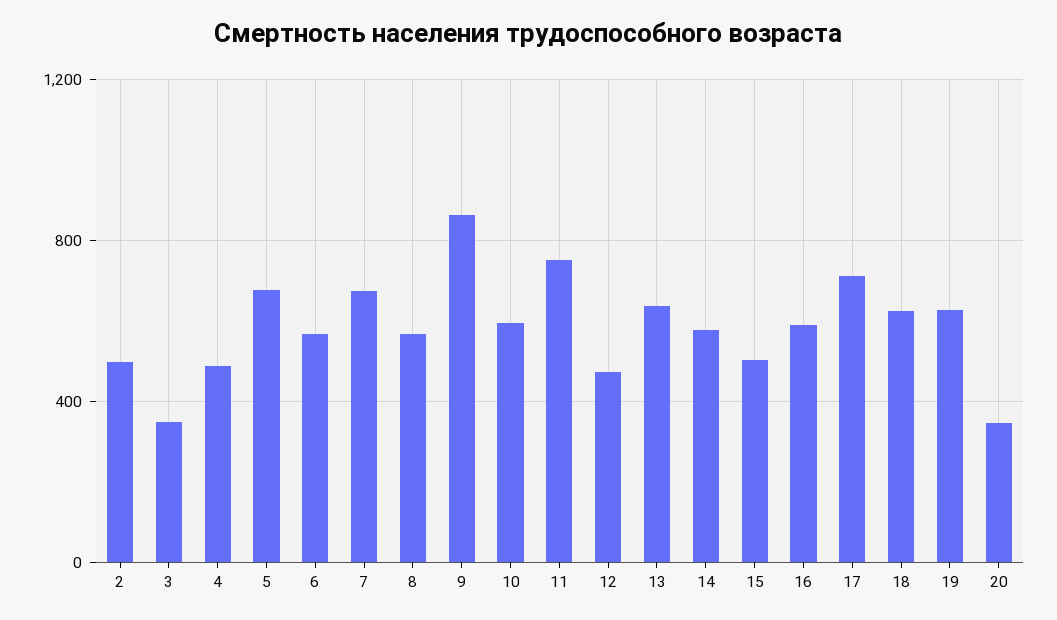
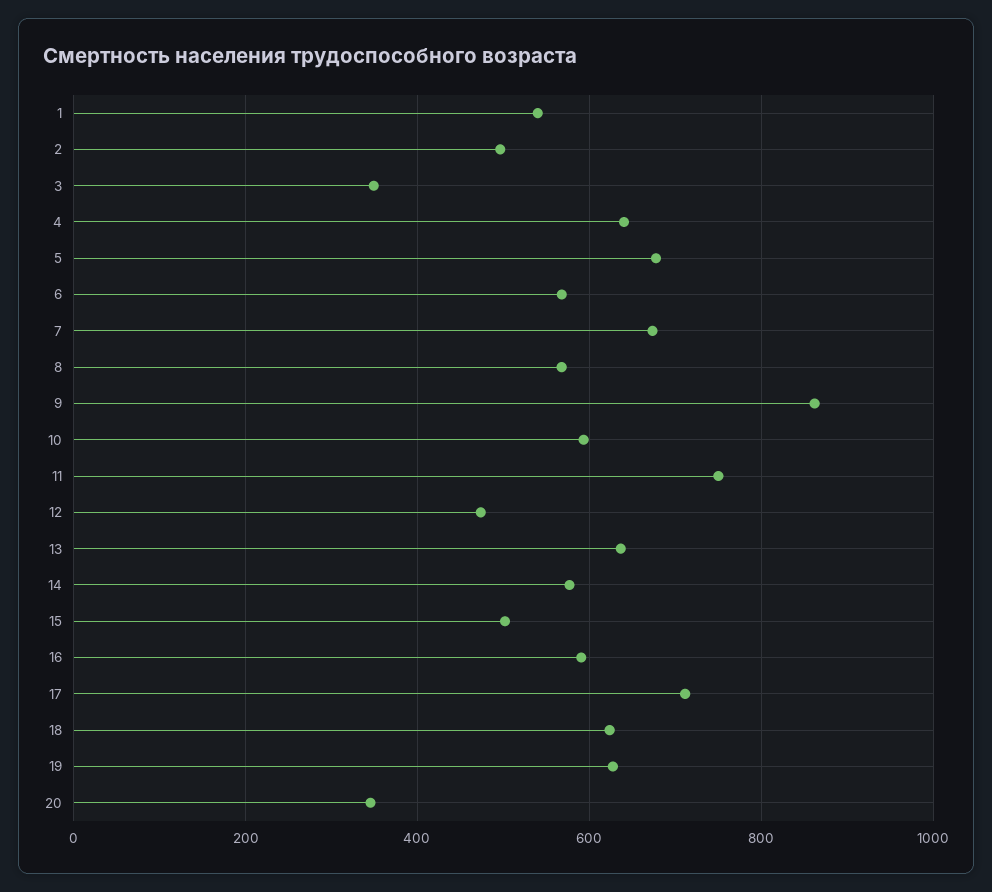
4: 500 -> 640
1: none -> 540

